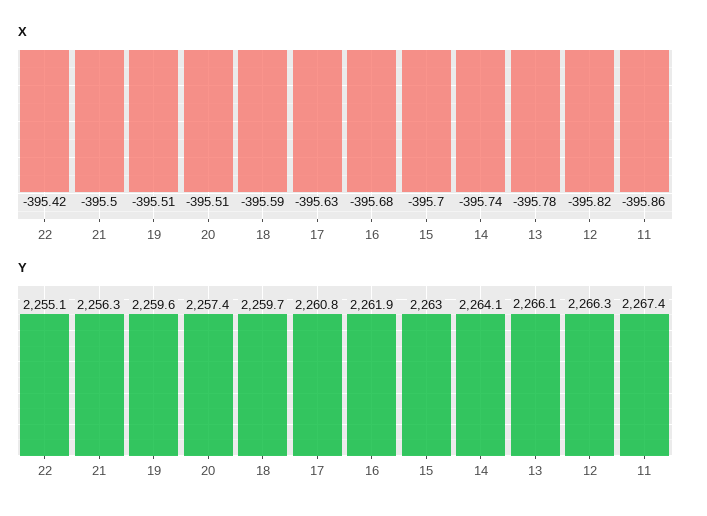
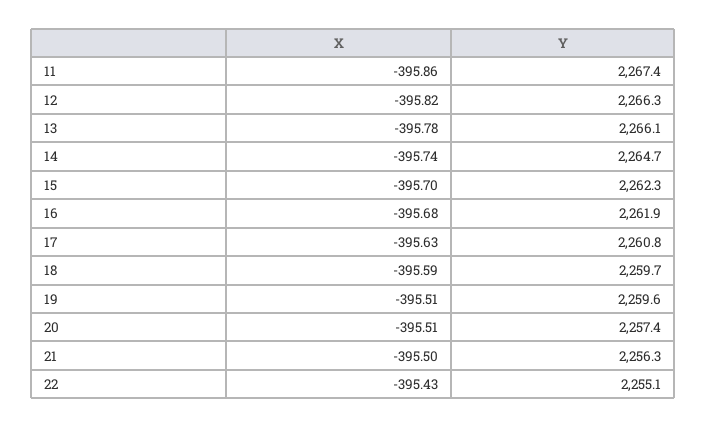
X, 22: -395.42 -> -395.43
Y, 15: 2263 -> 2262.3
Y, 14: 2264.1 -> 2264.7

